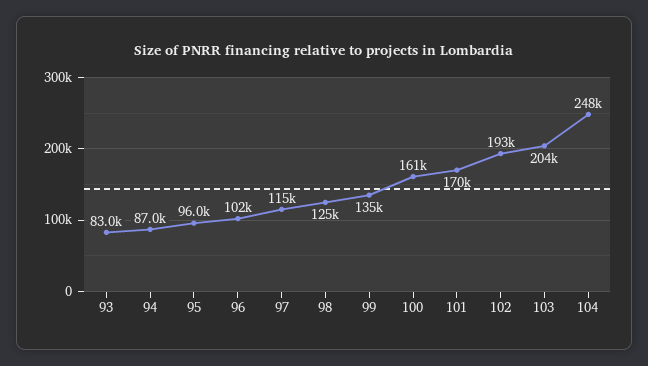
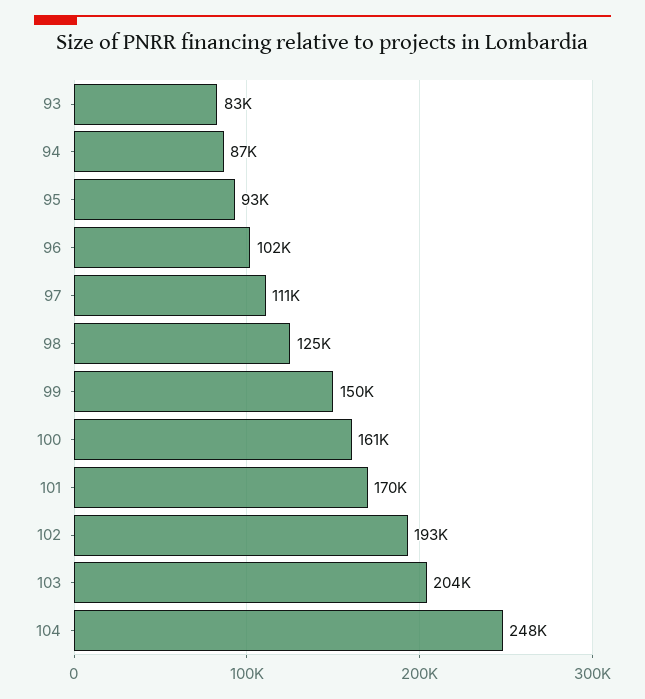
95: 96000 -> 93000
97: 115000 -> 111000
99: 135000 -> 150000

